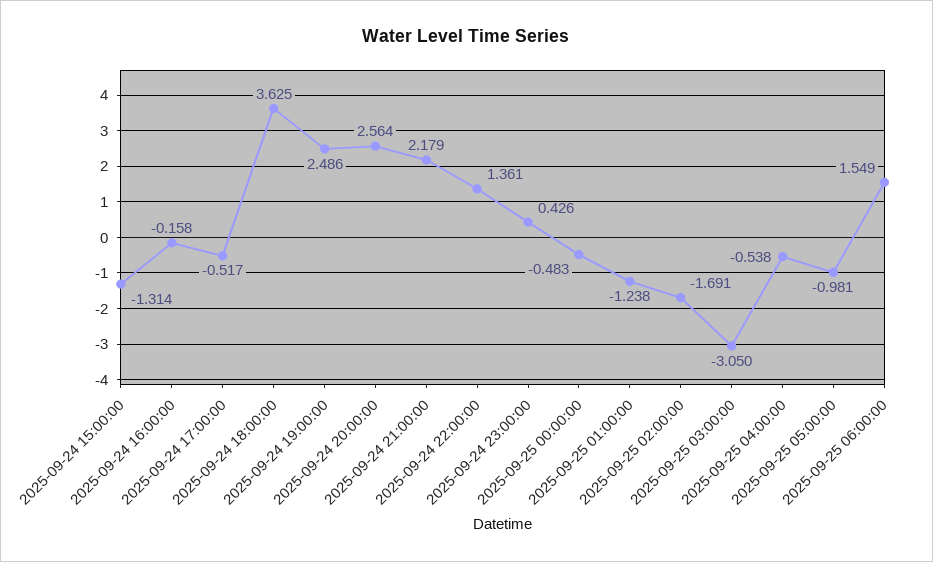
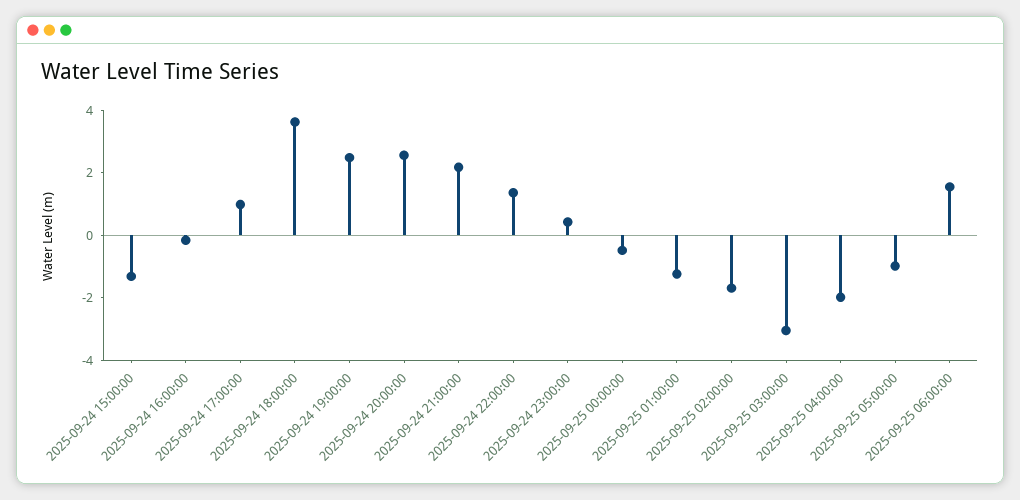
2025-09-24 17:00:00: -0.517 -> 1
2025-09-25 04:00:00: -0.538 -> -2

